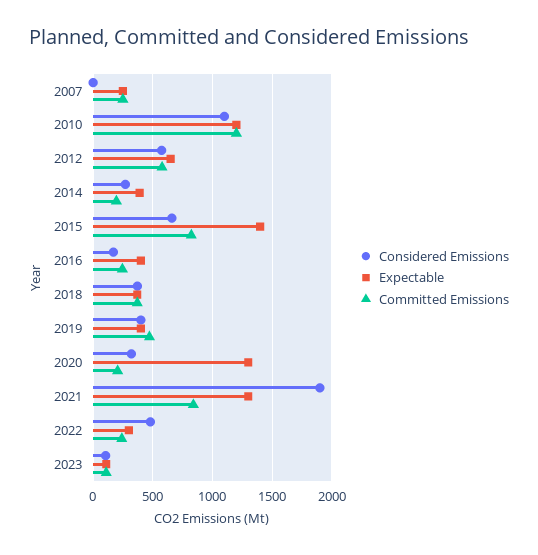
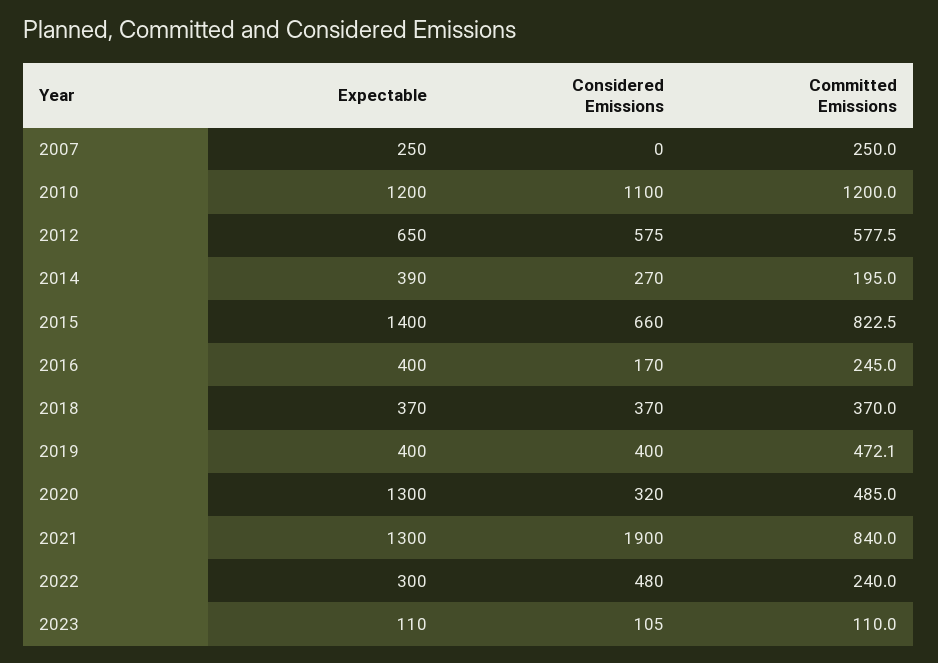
Committed Emissions, 2020: 200 -> 485

